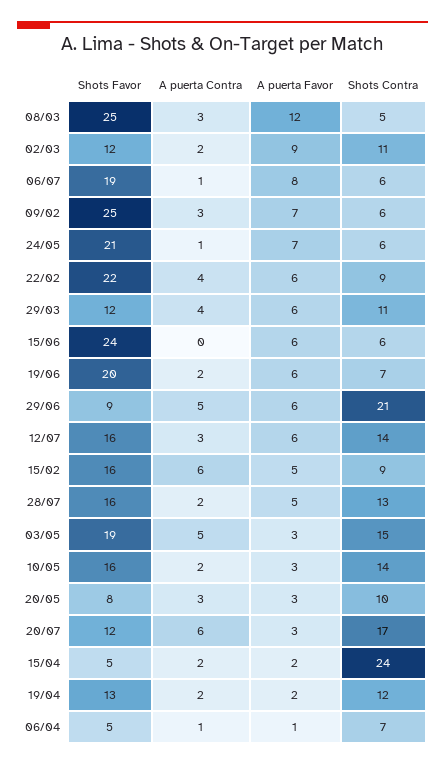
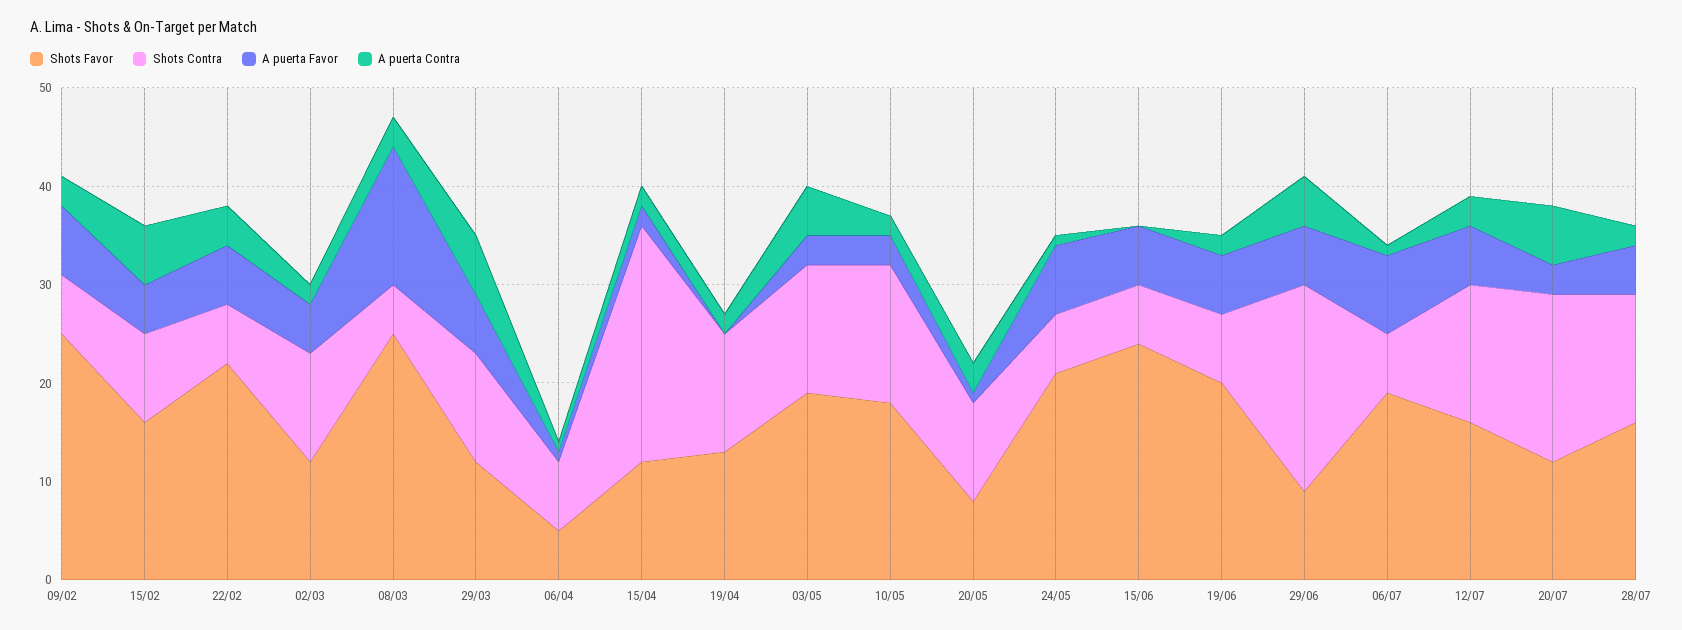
A puerta Favor, 08/03: 12 -> 14
A puerta Favor, 02/03: 9 -> 5
Shots Contra, 22/02: 9 -> 6
A puerta Contra, 29/03: 4 -> 6
Shots Contra, 03/05: 15 -> 13
Shots Favor, 10/05: 16 -> 18
A puerta Favor, 20/05: 3 -> 1
Shots Favor, 15/04: 5 -> 12
A puerta Favor, 19/04: 2 -> 0

